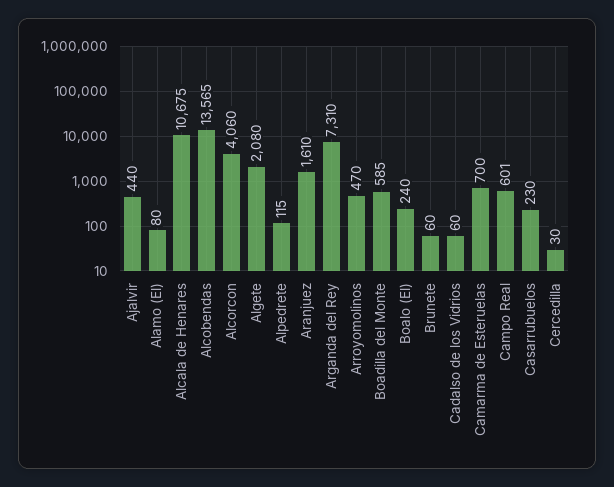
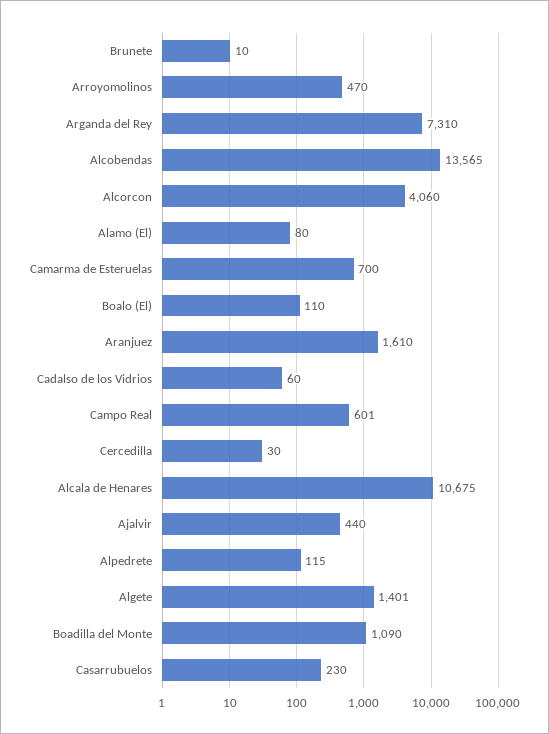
Algete: 2080 -> 1401
Boadilla del Monte: 585 -> 1090
Boalo (El): 240 -> 110
Brunete: 60 -> 10

